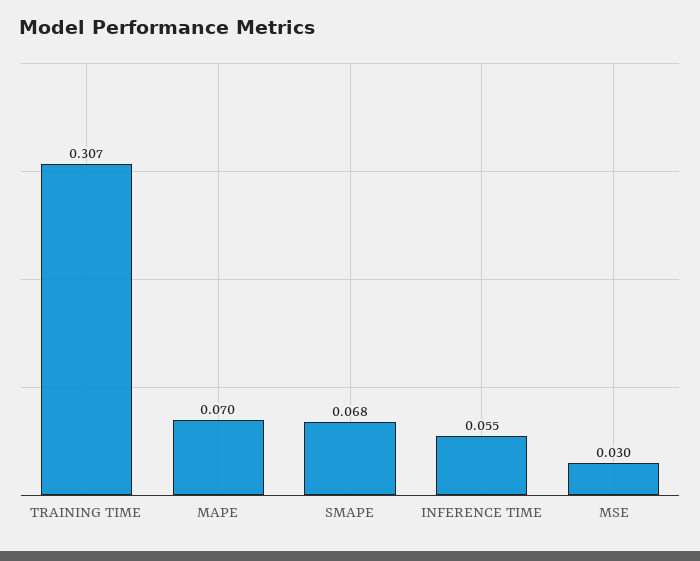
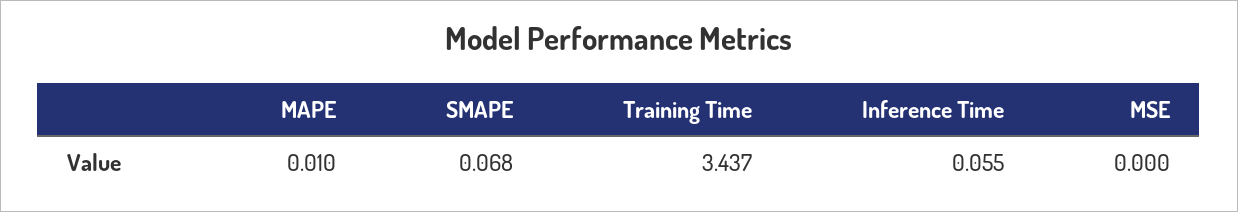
TRAINING TIME: 0.307 -> 3.437
MAPE: 0.07 -> 0.01
MSE: 0.03 -> 0

